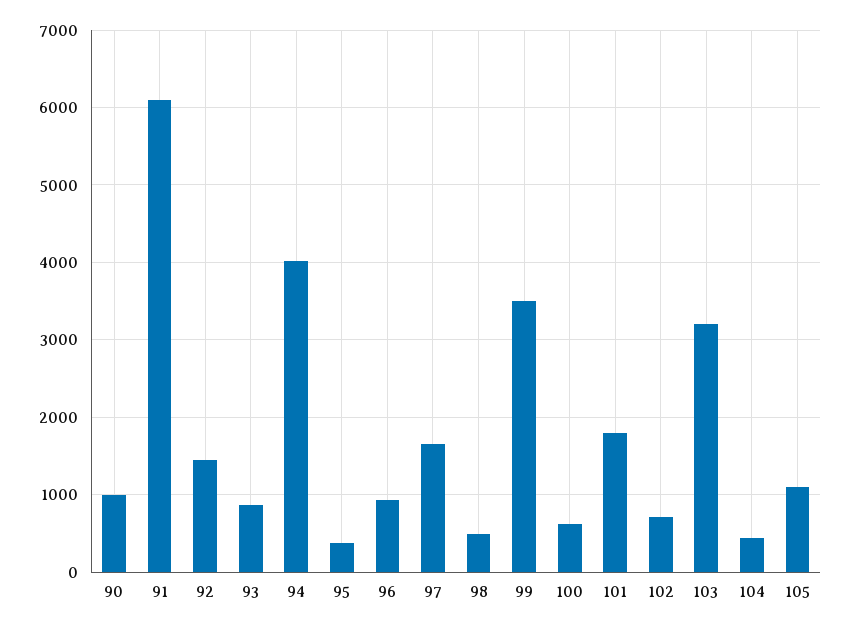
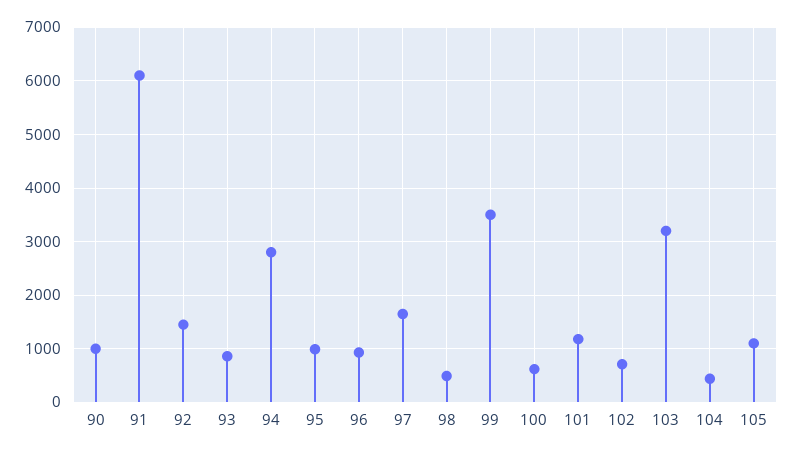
94: 4000 -> 2800
95: 400 -> 1000
101: 1800 -> 1200

